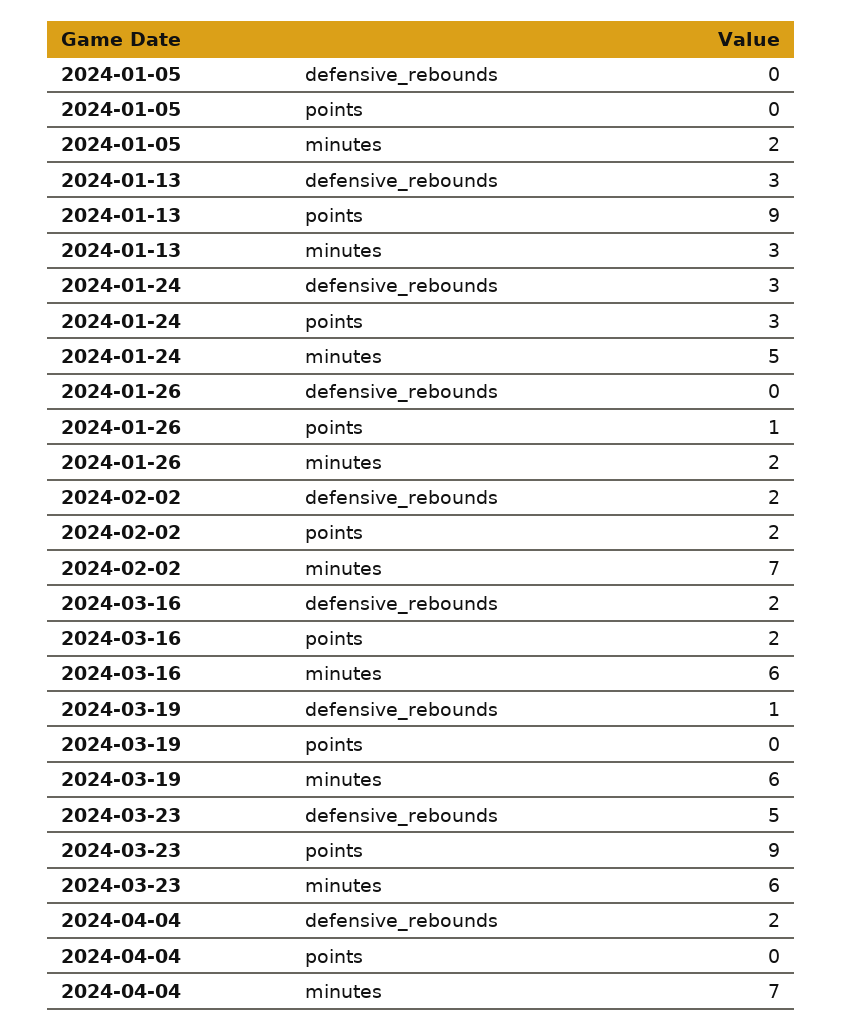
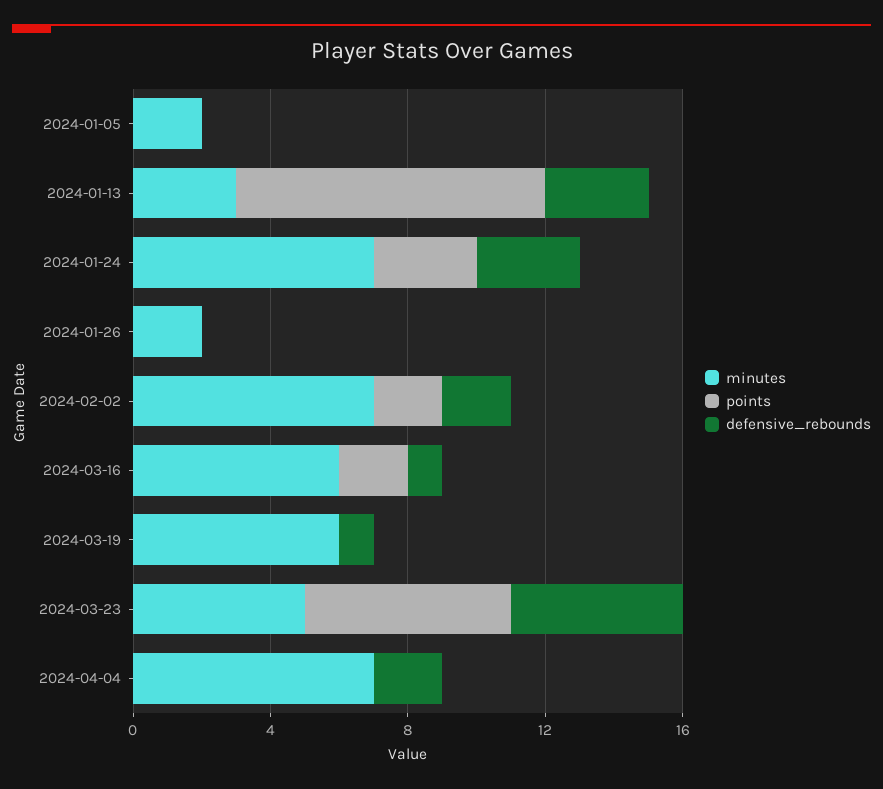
minutes, 2024-01-24: 5 -> 7
points, 2024-01-26: 1 -> 0
defensive_rebounds, 2024-03-16: 2 -> 1
points, 2024-03-23: 9 -> 6
minutes, 2024-03-23: 6 -> 5

